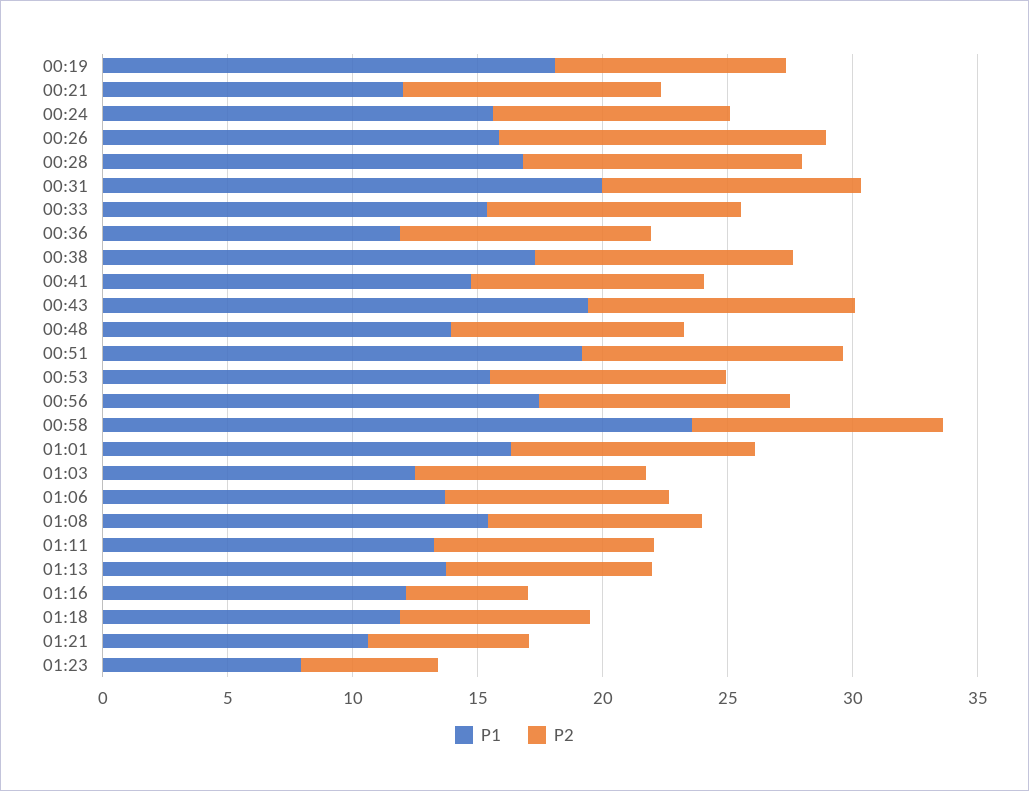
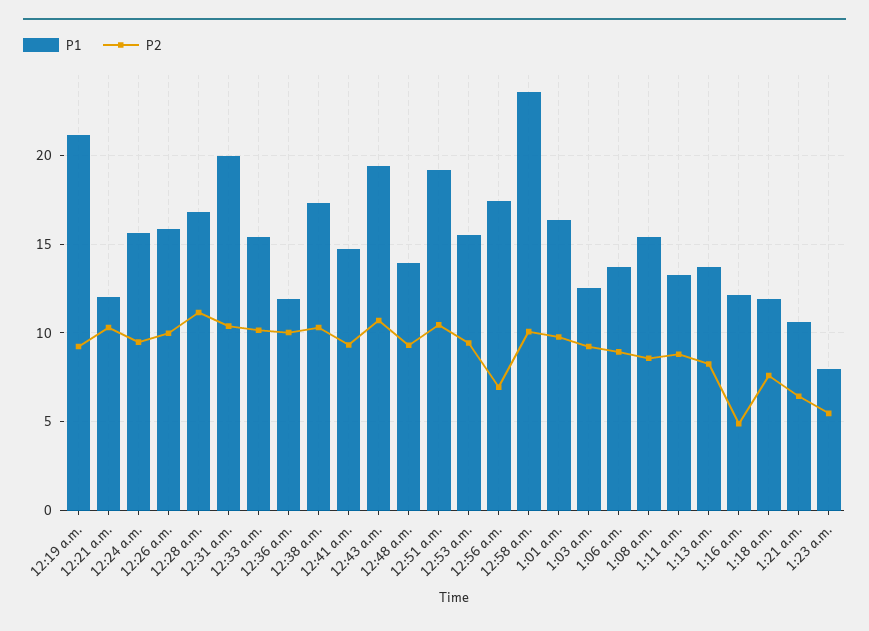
P1, 00:19: 18 -> 21
P2, 00:26: 13 -> 10
P2, 00:56: 10 -> 7

